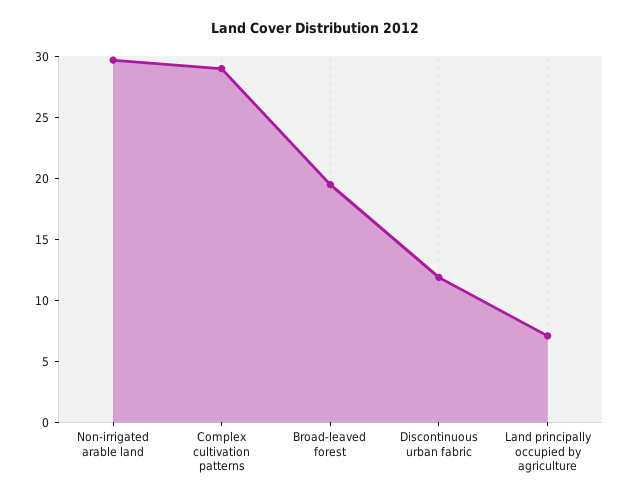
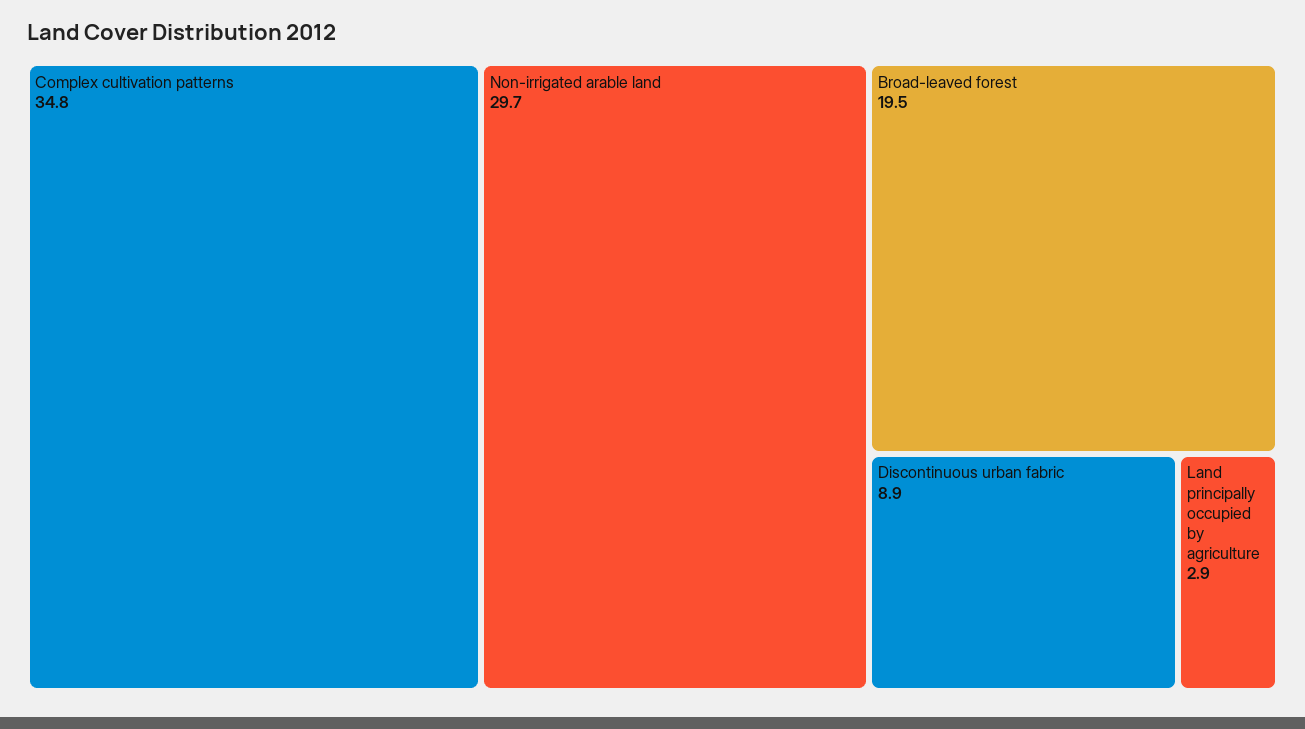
Complex cultivation patterns: 29 -> 34.8
Discontinuous urban fabric: 12 -> 8.9
Land principally occupied by agriculture: 7 -> 2.9

